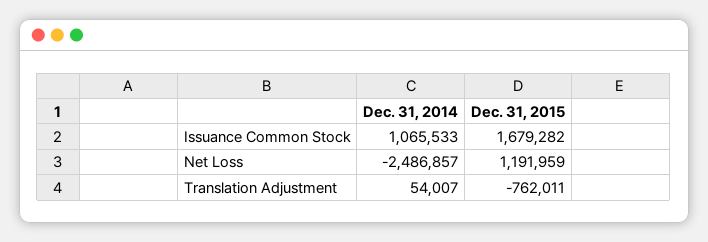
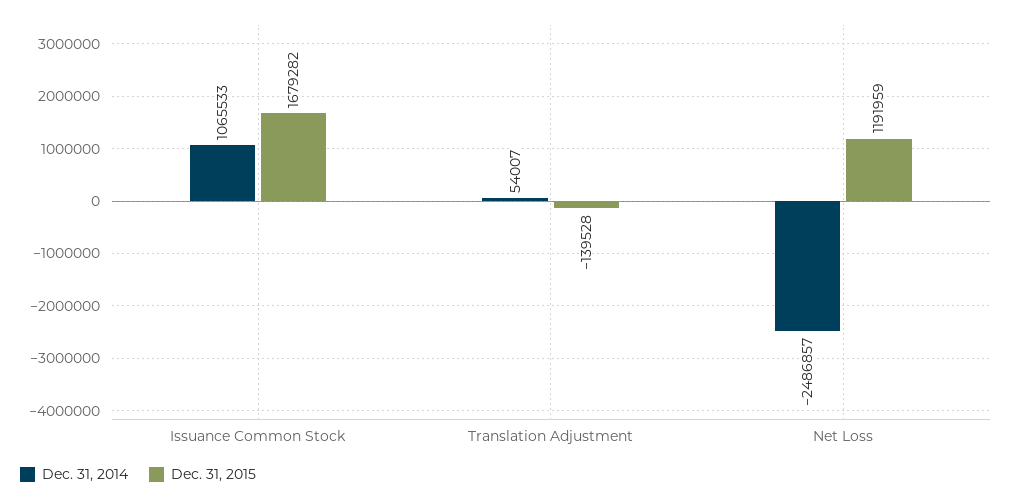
Dec. 31, 2015, Translation Adjustment: -762011 -> -139528

